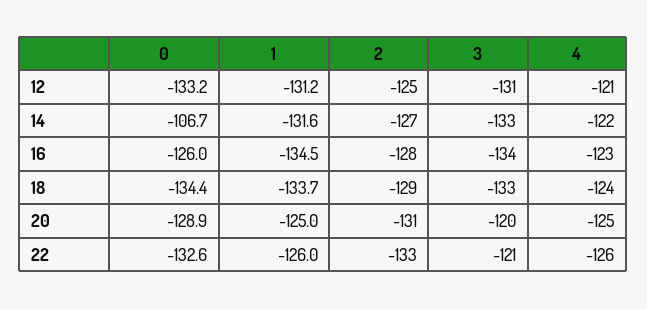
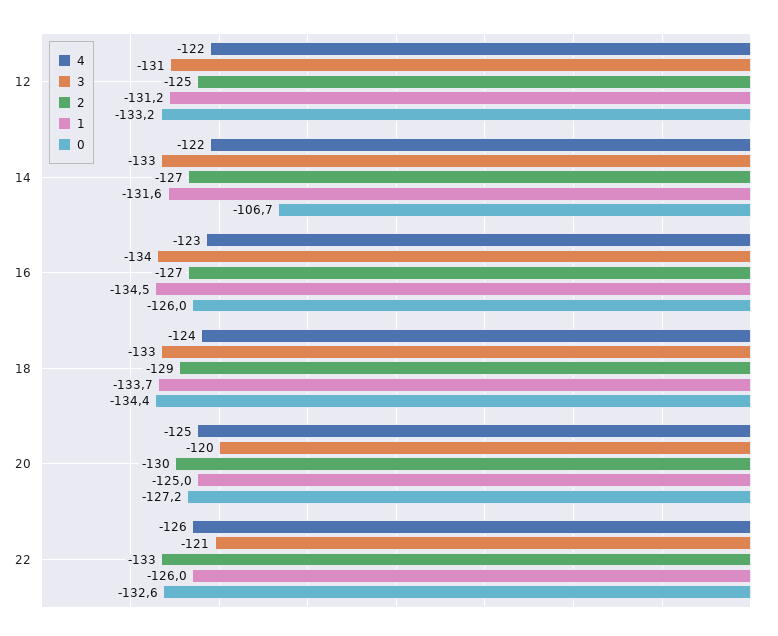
4, 12: -121 -> -122
2, 16: -128 -> -127
0, 20: -128.9 -> -127.2
2, 20: -131 -> -130

